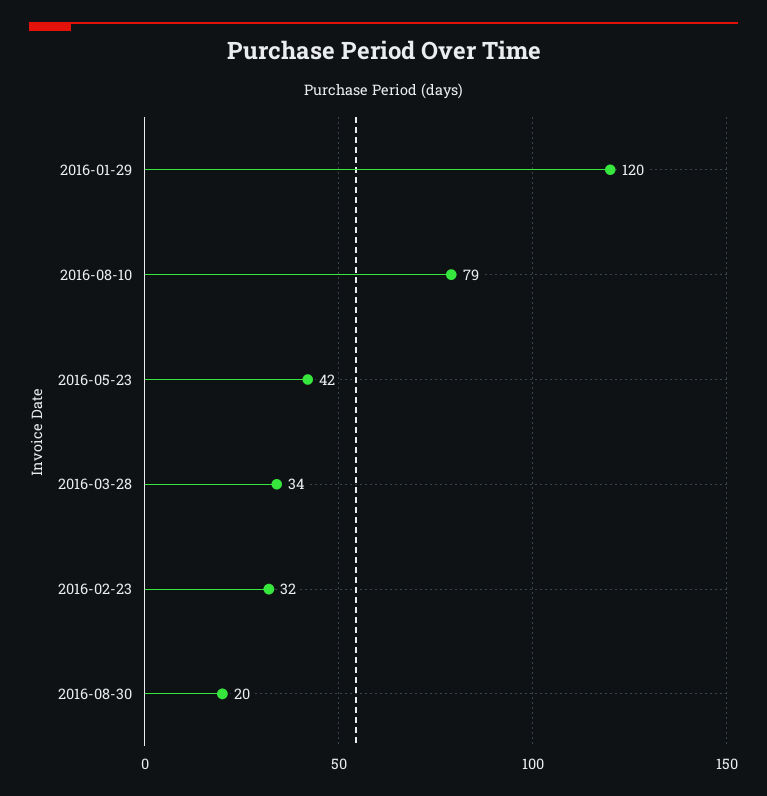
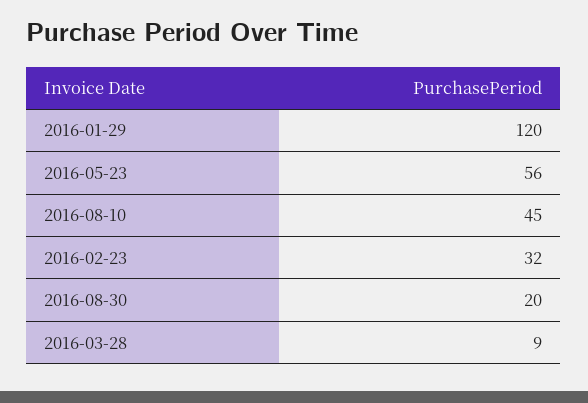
2016-08-10: 79 -> 45
2016-05-23: 42 -> 56
2016-03-28: 34 -> 9

